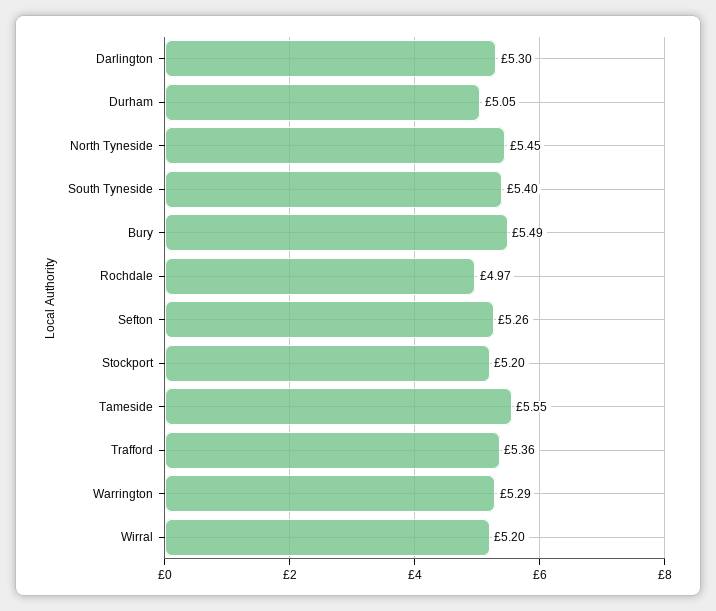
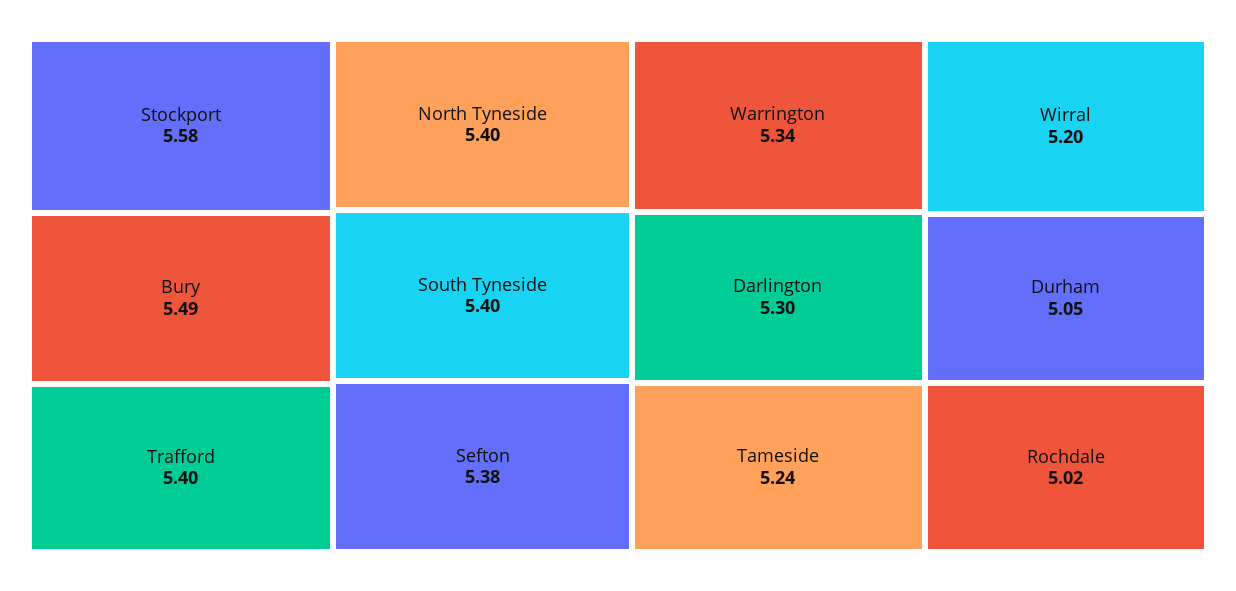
North Tyneside: 5.45 -> 5.4
Rochdale: 4.97 -> 5.02
Sefton: 5.26 -> 5.38
Stockport: 5.2 -> 5.58
Tameside: 5.55 -> 5.24
Trafford: 5.36 -> 5.4
Warrington: 5.29 -> 5.34

